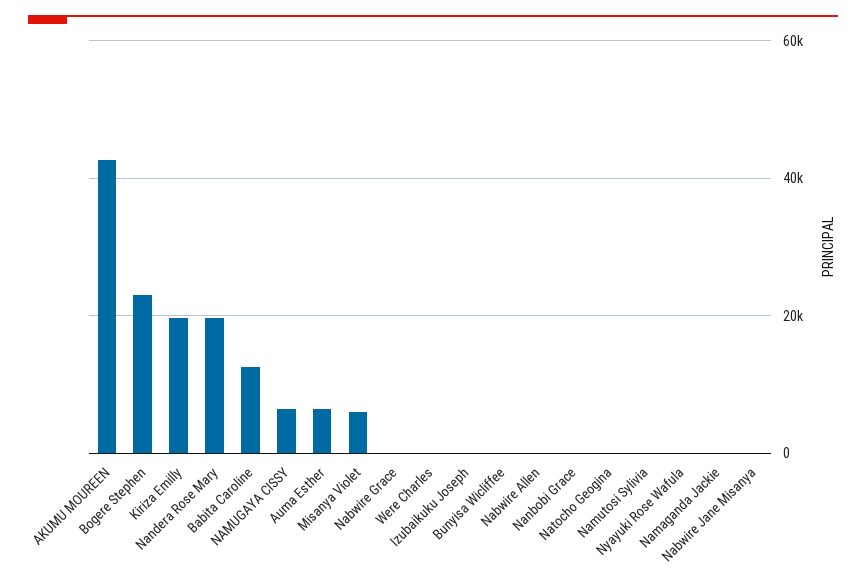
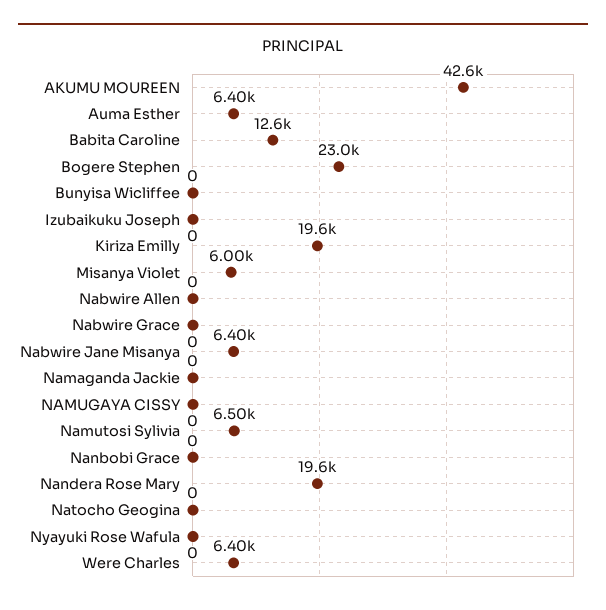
NAMUGAYA CISSY: 6000 -> 0
Were Charles: 0 -> 6400
Namutosi Sylivia: 0 -> 6500
Nabwire Jane Misanya: 0 -> 6400

